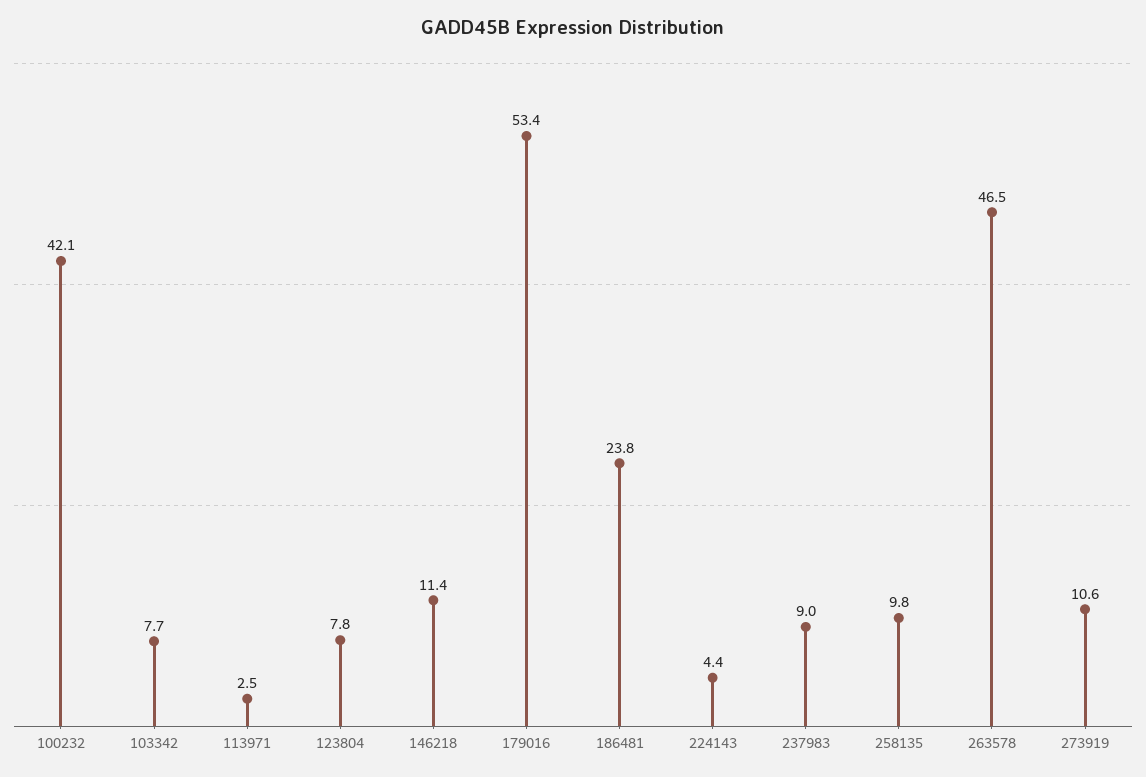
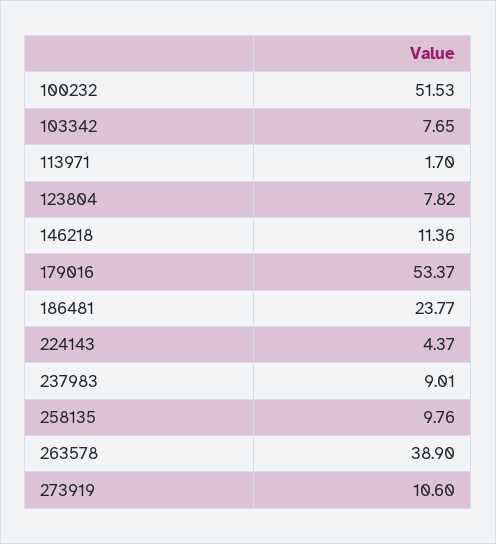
100232: 42.1 -> 51.53
113971: 2.5 -> 1.7
263578: 46.5 -> 38.9

